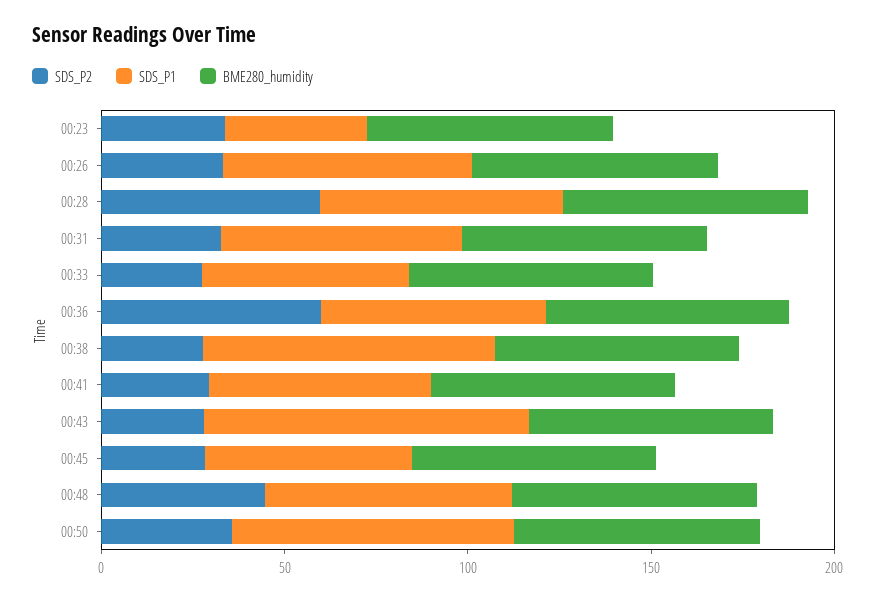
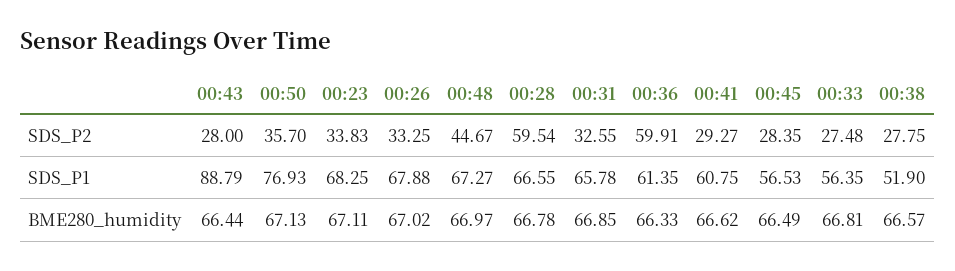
SDS_P1, 00:23: 40 -> 68.25
SDS_P1, 00:38: 80 -> 51.9

